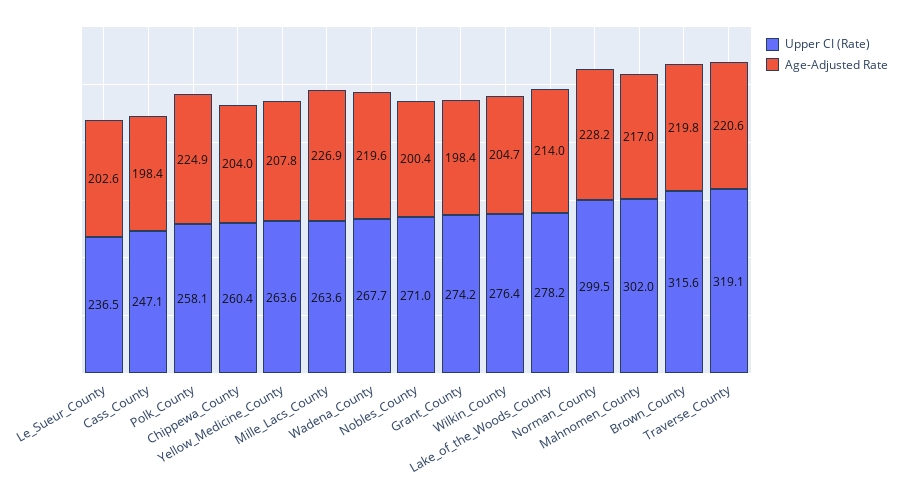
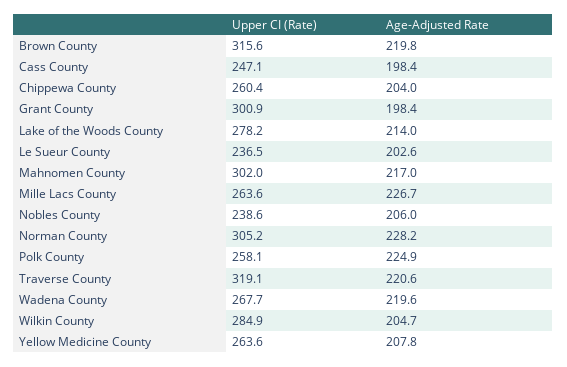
Age-Adjusted Rate, Mille_Lacs_County: 226.9 -> 226.7
Upper CI (Rate), Nobles_County: 271 -> 238.6
Age-Adjusted Rate, Nobles_County: 200.4 -> 206
Upper CI (Rate), Grant_County: 274.2 -> 300.9
Upper CI (Rate), Wilkin_County: 276.4 -> 284.9
Upper CI (Rate), Norman_County: 299.5 -> 305.2

